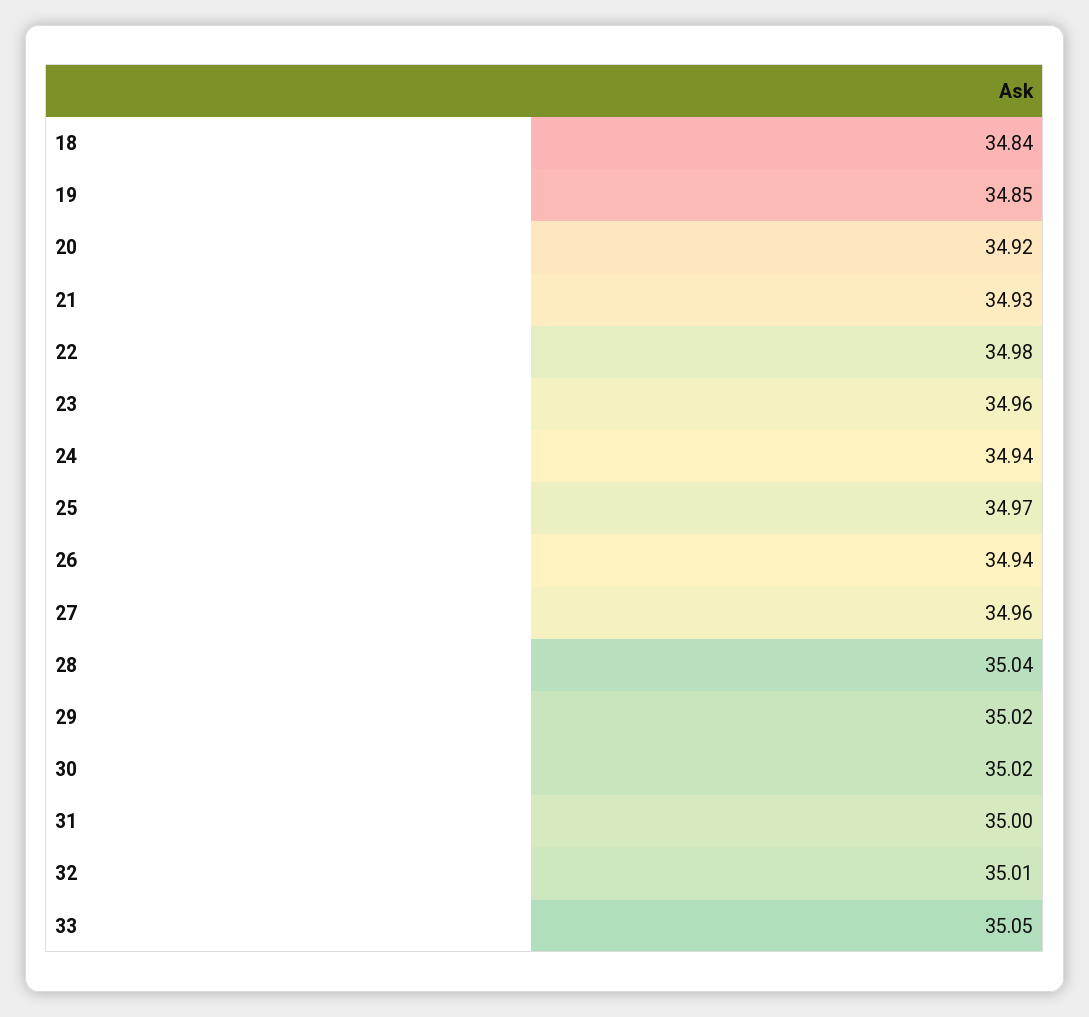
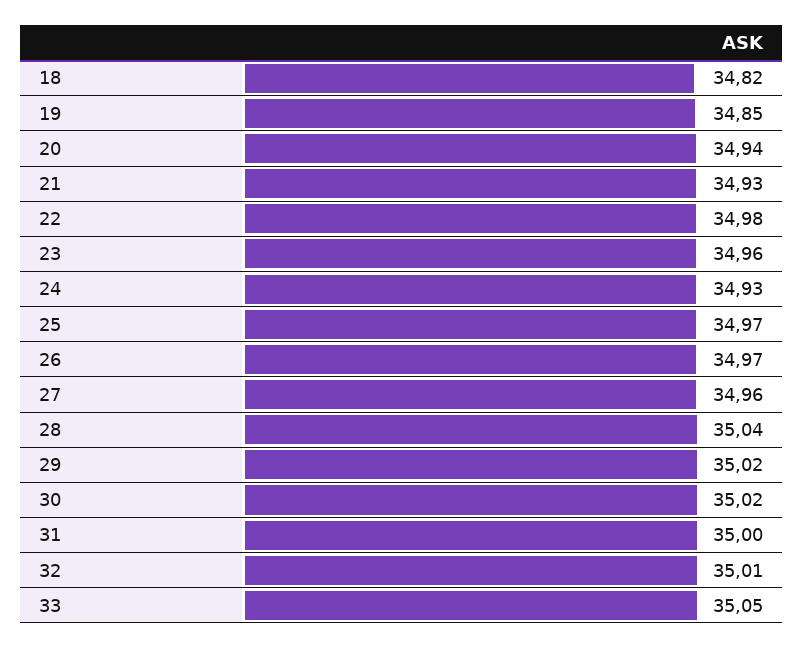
18: 34.84 -> 34.82
20: 34.92 -> 34.94
24: 34.94 -> 34.93
26: 34.94 -> 34.97

